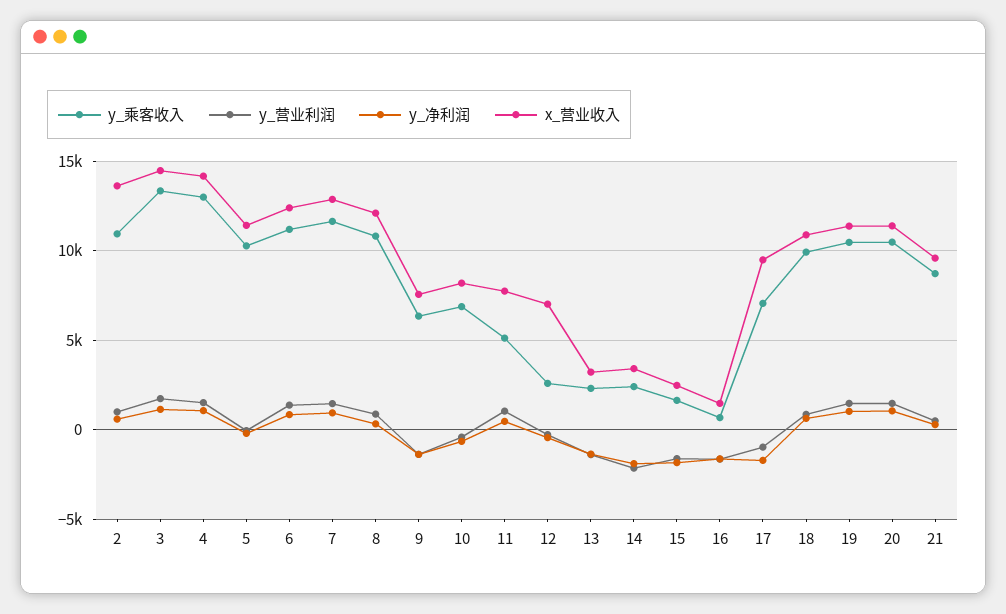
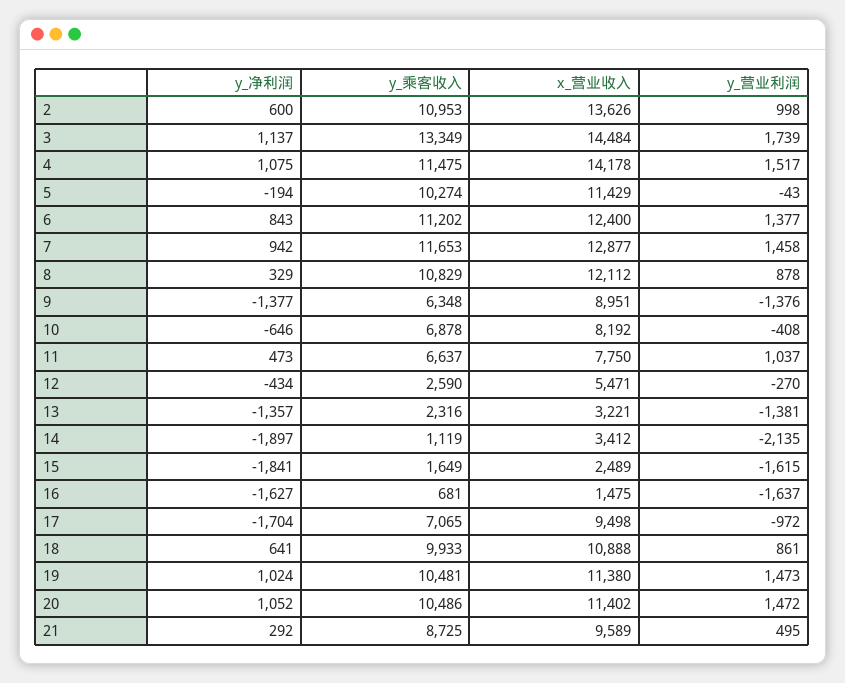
y_乘客收入, 4: 13000 -> 11475
x_营业收入, 9: 7500 -> 8951
y_乘客收入, 11: 5000 -> 6637
x_营业收入, 12: 7000 -> 5471
y_乘客收入, 14: 2500 -> 1119

